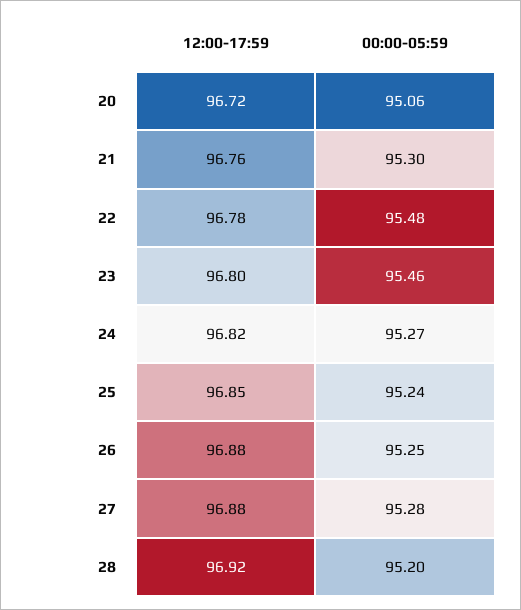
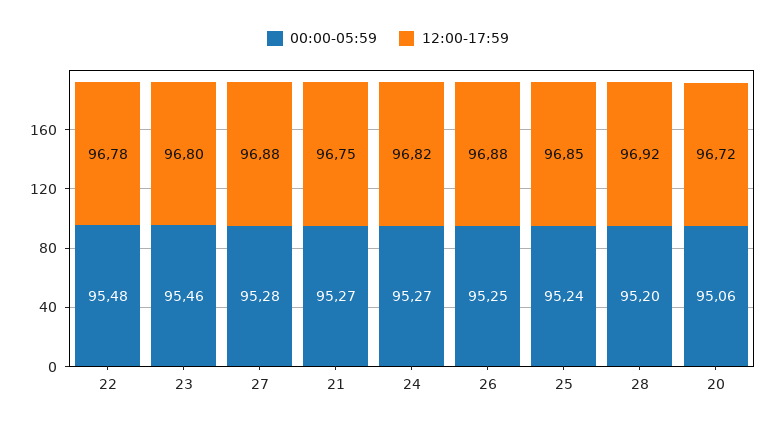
12:00-17:59, 21: 96.76 -> 96.75
00:00-05:59, 21: 95.3 -> 95.27

